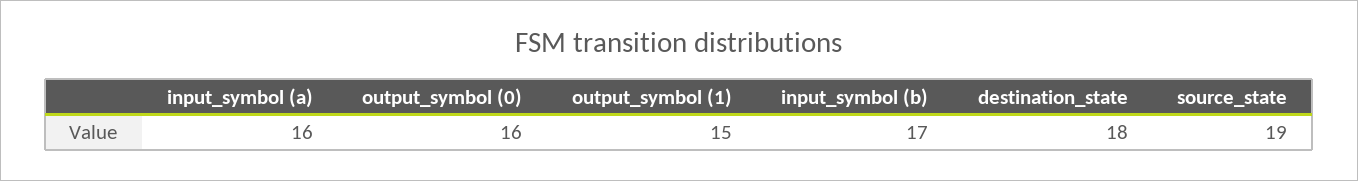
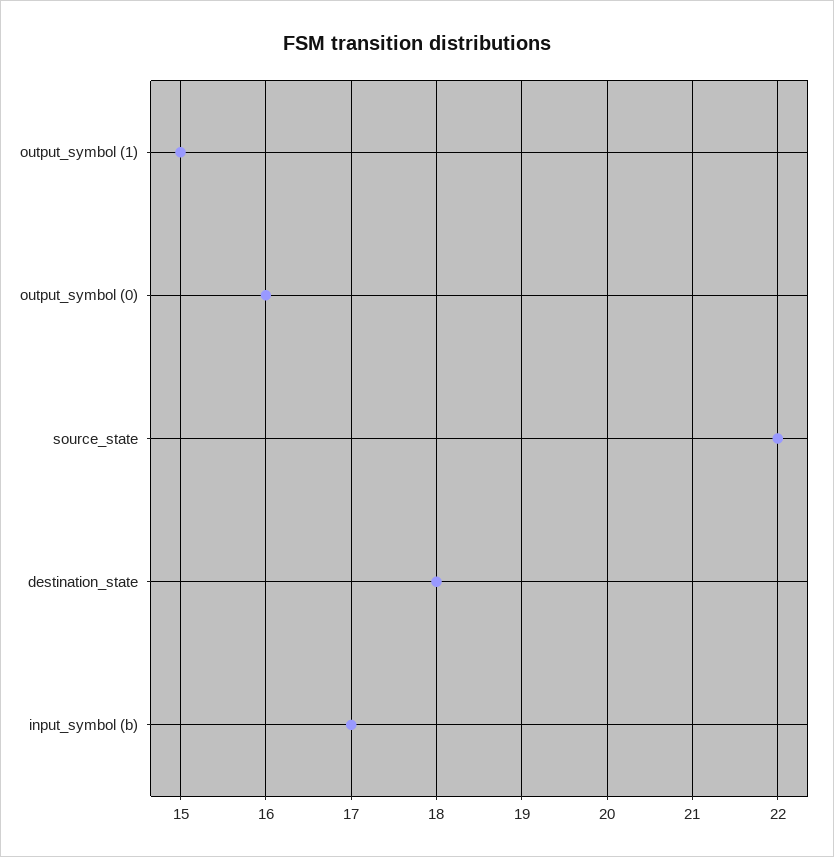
input_symbol (a): 16 -> none
source_state: 19 -> 22

